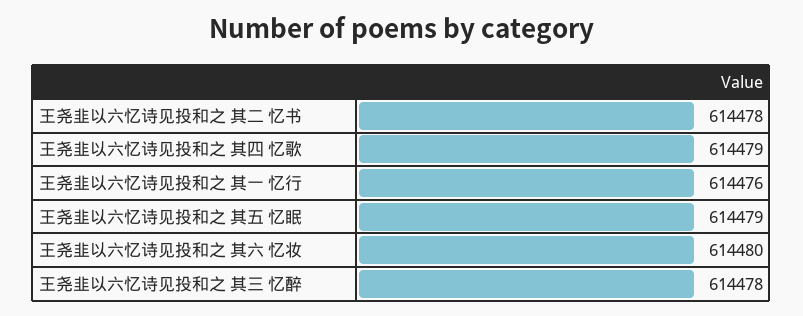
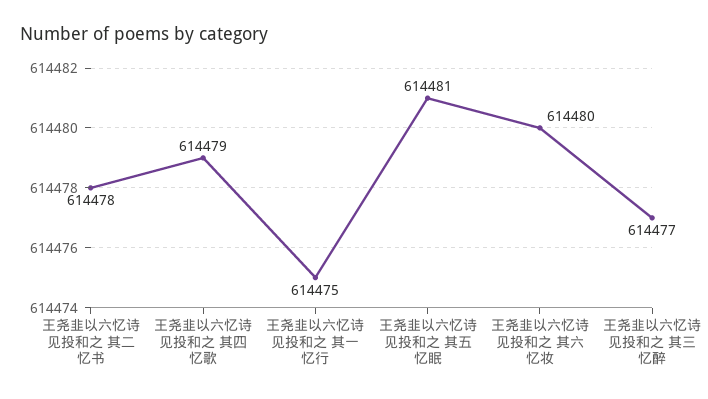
王尧韭以六忆诗见投和之 其一 忆行: 614476 -> 614475
王尧韭以六忆诗见投和之 其五 忆眠: 614479 -> 614481
王尧韭以六忆诗见投和之 其三 忆醉: 614478 -> 614477

